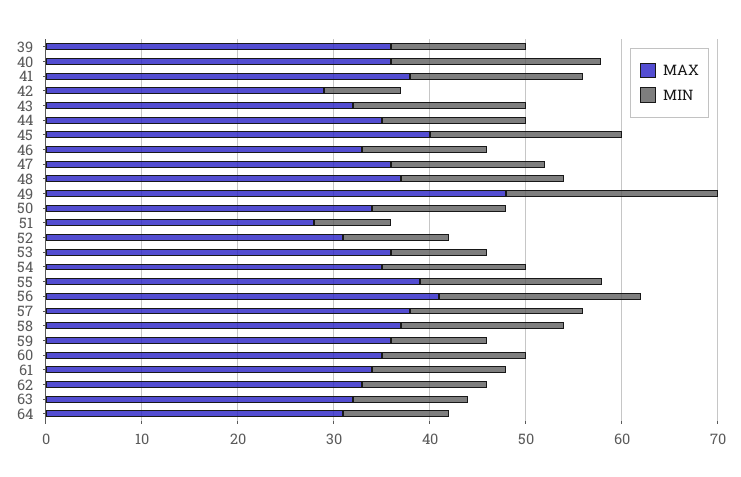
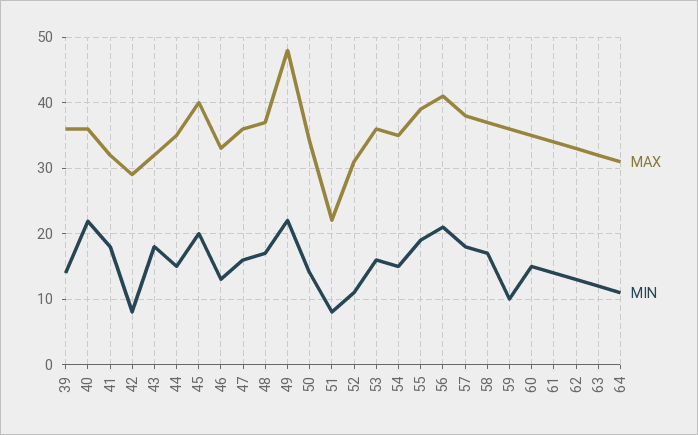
MAX, 41: 38 -> 32
MAX, 51: 28 -> 22
MIN, 53: 10 -> 16

